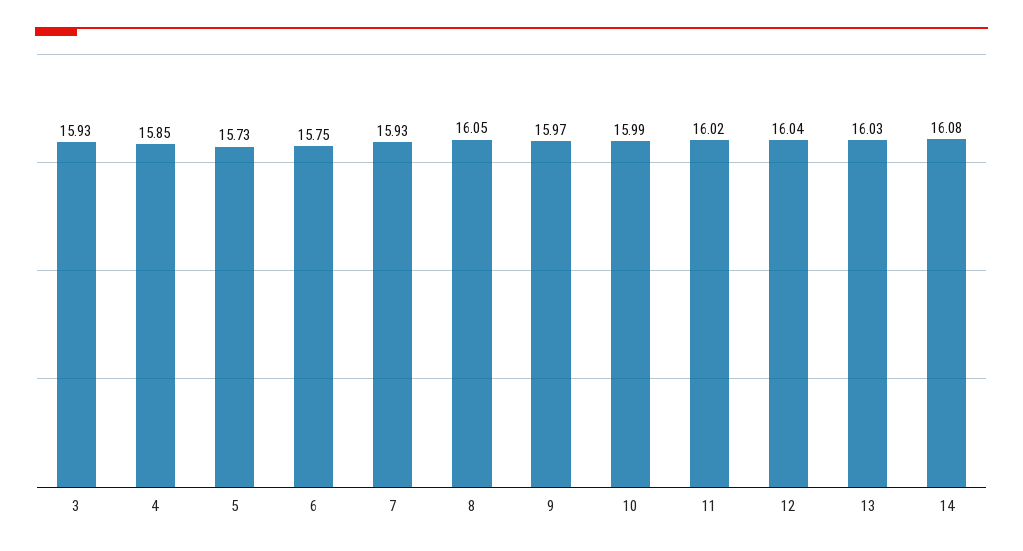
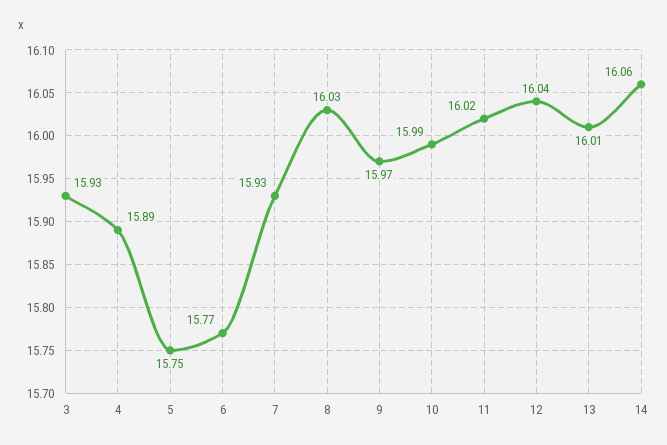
4: 15.85 -> 15.89
5: 15.73 -> 15.75
6: 15.75 -> 15.77
8: 16.05 -> 16.03
13: 16.03 -> 16.01
14: 16.08 -> 16.06

